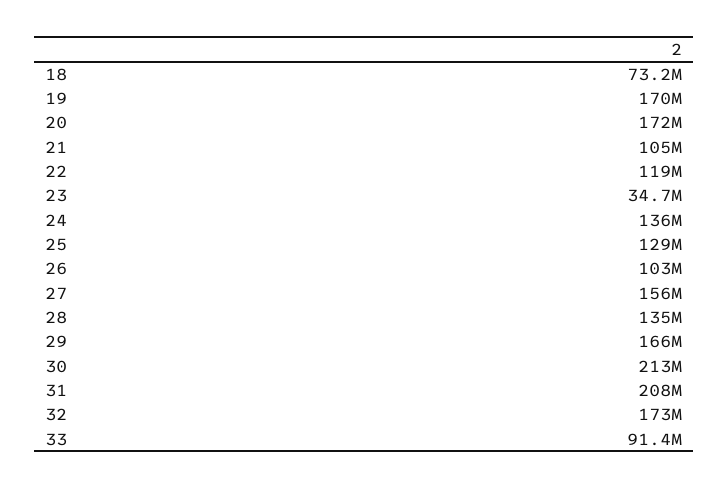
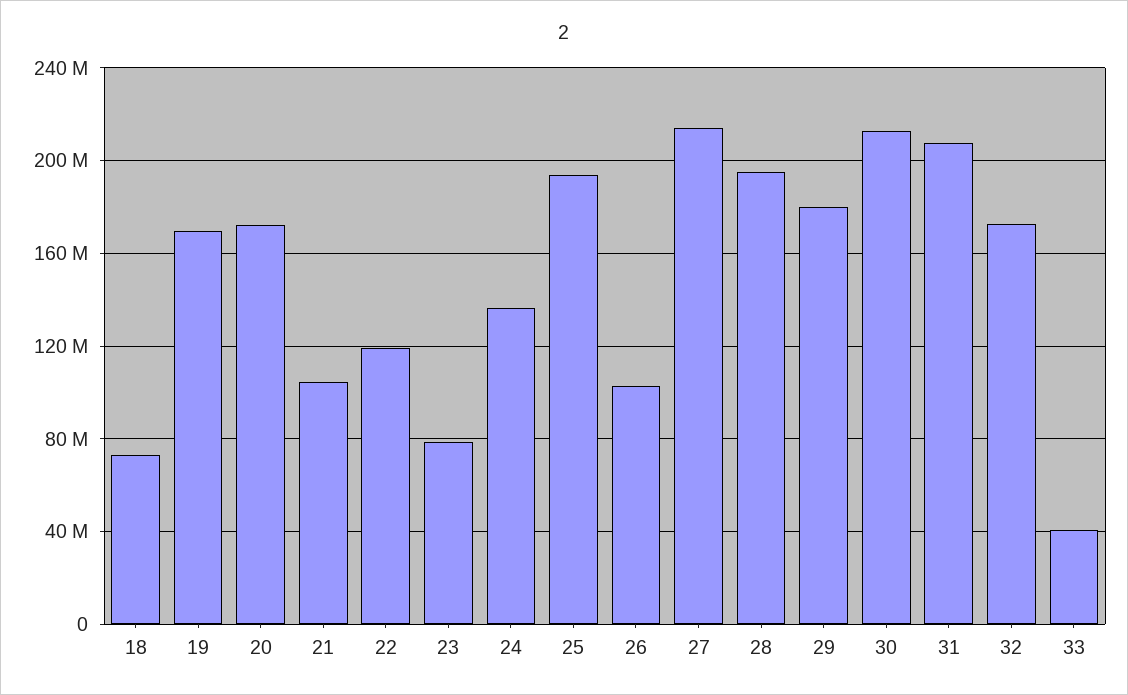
23: 34700000 -> 80000000
25: 129000000 -> 195000000
27: 156000000 -> 215000000
28: 135000000 -> 195000000
29: 166000000 -> 180000000
33: 91400000 -> 40000000

